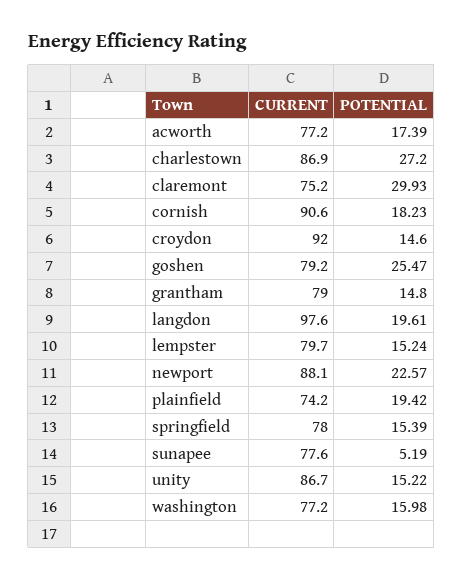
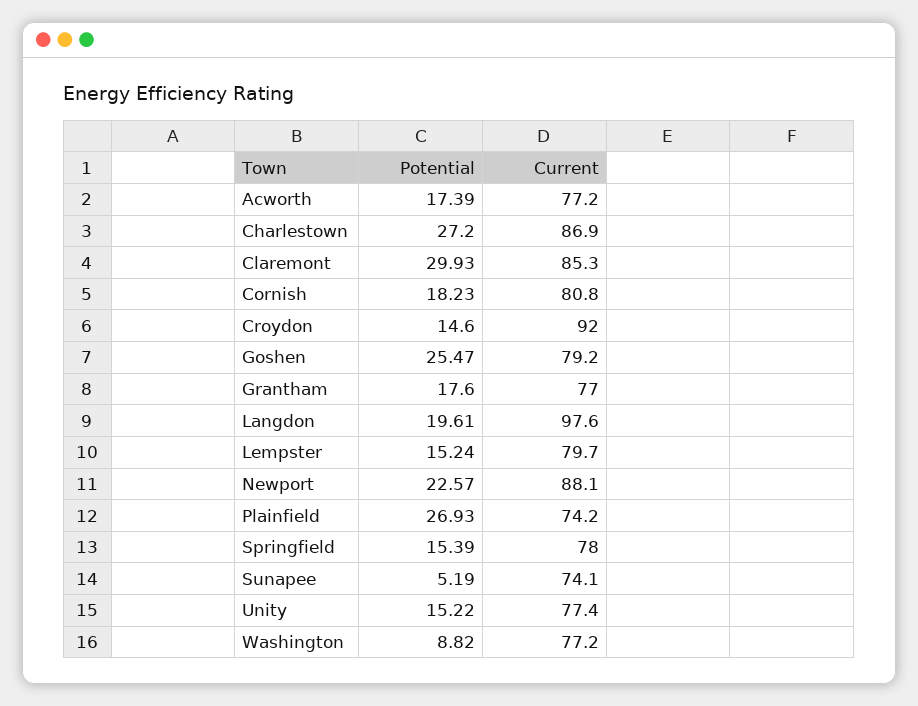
CURRENT, claremont: 75.2 -> 85.3
CURRENT, cornish: 90.6 -> 80.8
CURRENT, grantham: 79 -> 77
POTENTIAL, grantham: 14.8 -> 17.6
POTENTIAL, plainfield: 19.42 -> 26.93
CURRENT, sunapee: 77.6 -> 74.1
CURRENT, unity: 86.7 -> 77.4
POTENTIAL, washington: 15.98 -> 8.82

